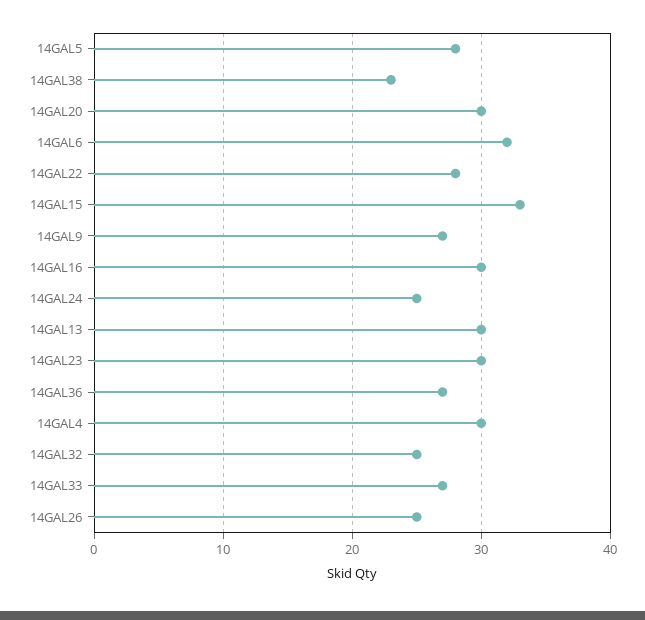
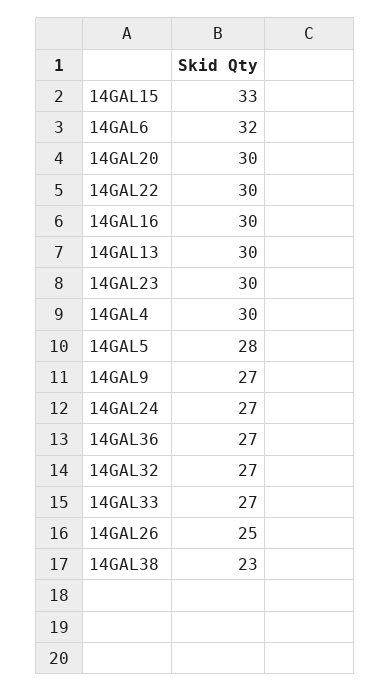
14GAL22: 28 -> 30
14GAL24: 25 -> 27
14GAL32: 25 -> 27

